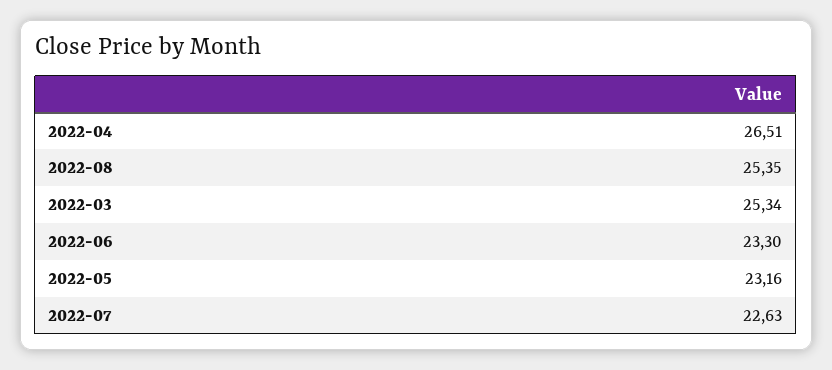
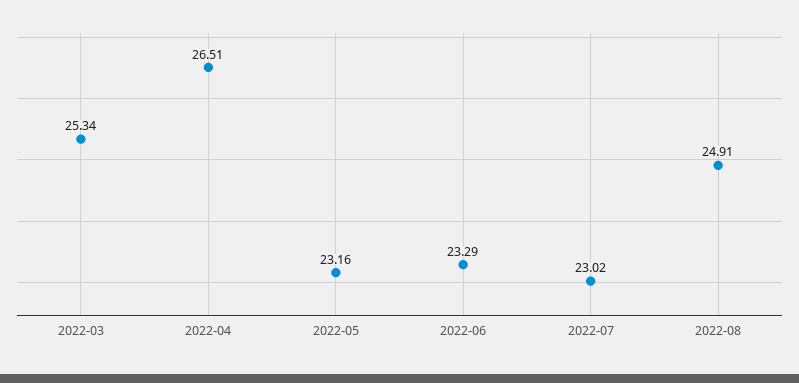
2022-08: 25.35 -> 24.91
2022-06: 23.3 -> 23.29
2022-07: 22.63 -> 23.02

